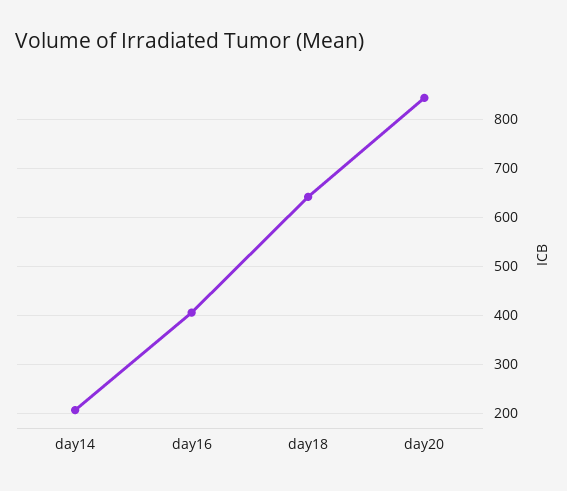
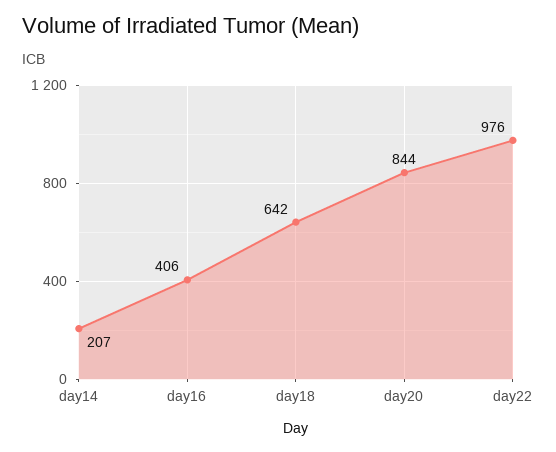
day22: none -> 976

